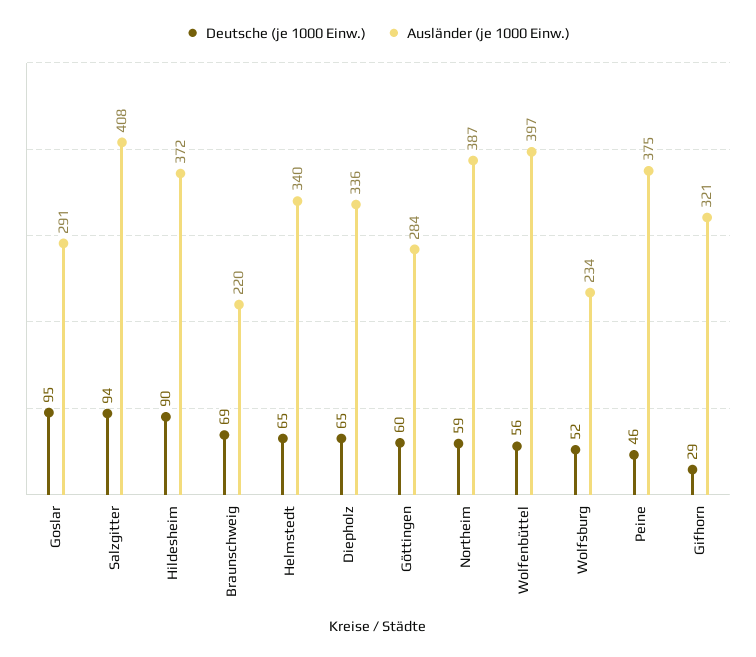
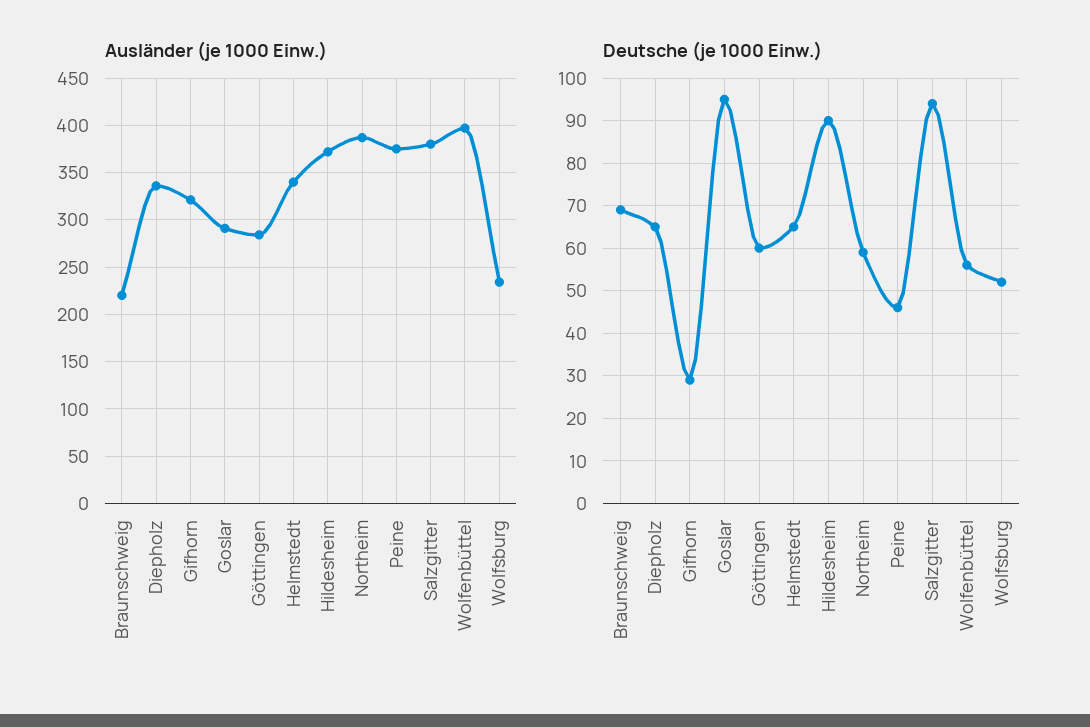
Ausländer (je 1000 Einw.), Salzgitter: 408 -> 380

